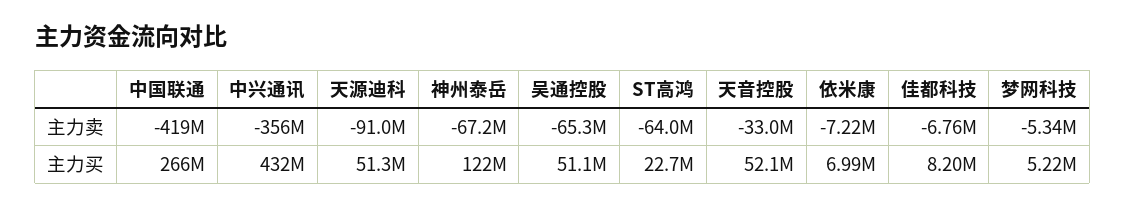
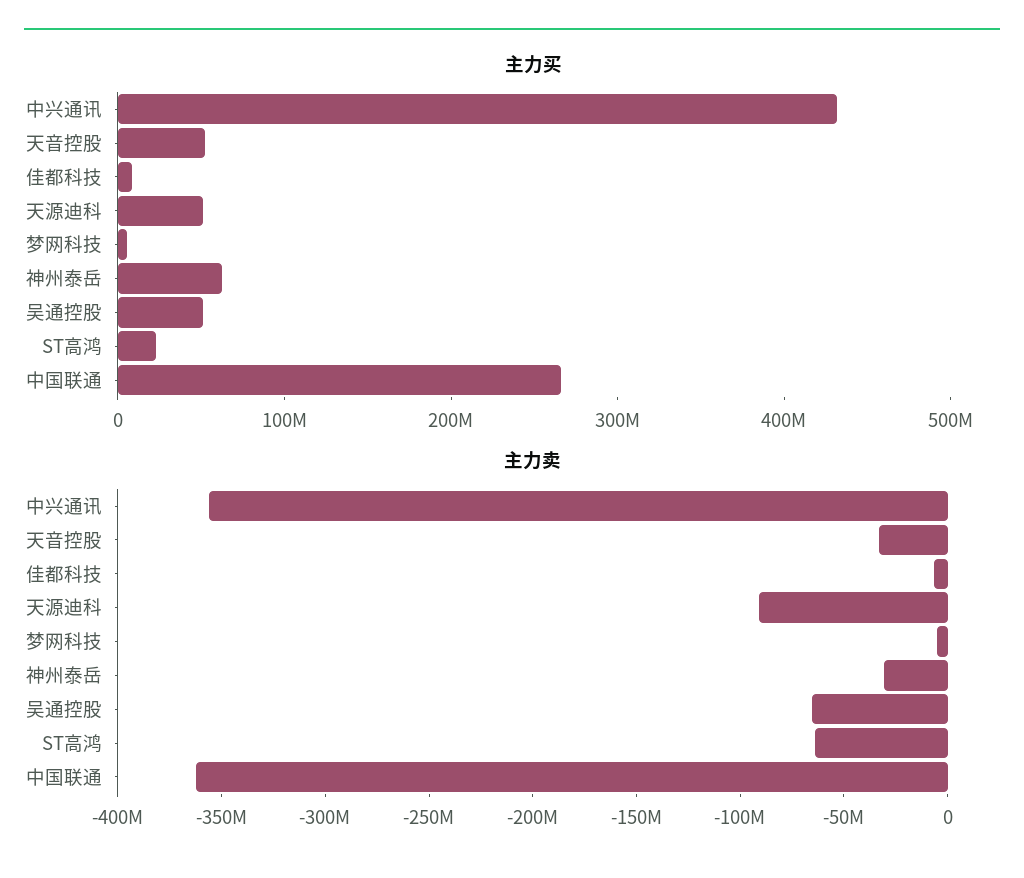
主力卖, 中国联通: -419000000 -> -360000000
主力卖, 神州泰岳: -67200000 -> -30000000
主力卖, 依米康: -7220000 -> none
主力买, 神州泰岳: 122000000 -> 60000000
主力买, 依米康: 6990000 -> none

